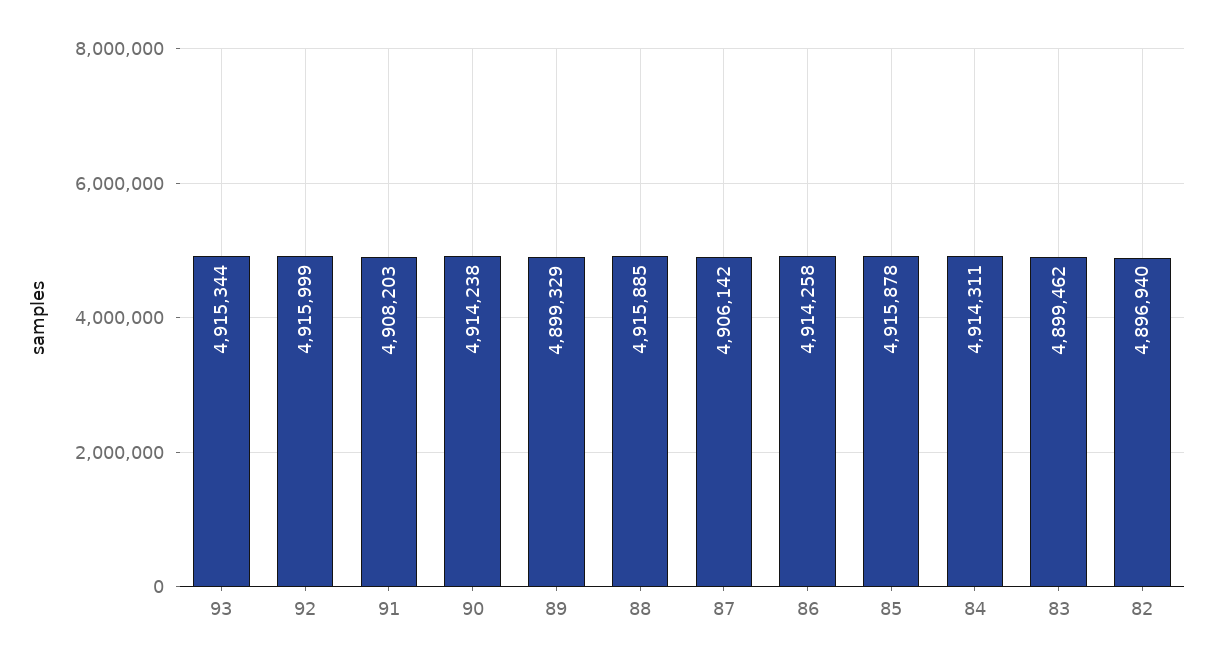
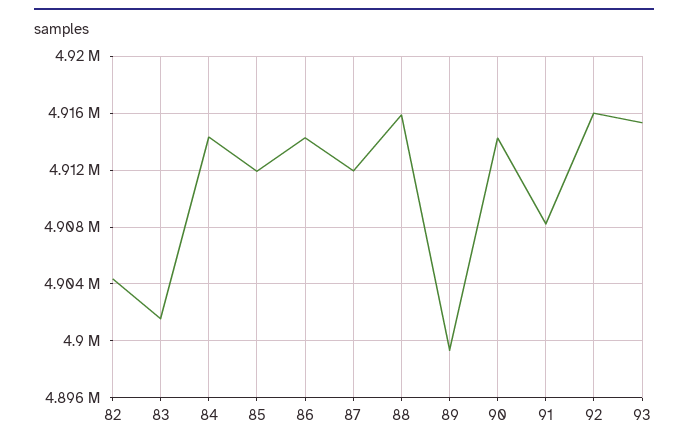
87: 4906142 -> 4912000
85: 4915878 -> 4912000
83: 4899462 -> 4901500
82: 4896940 -> 4904500

